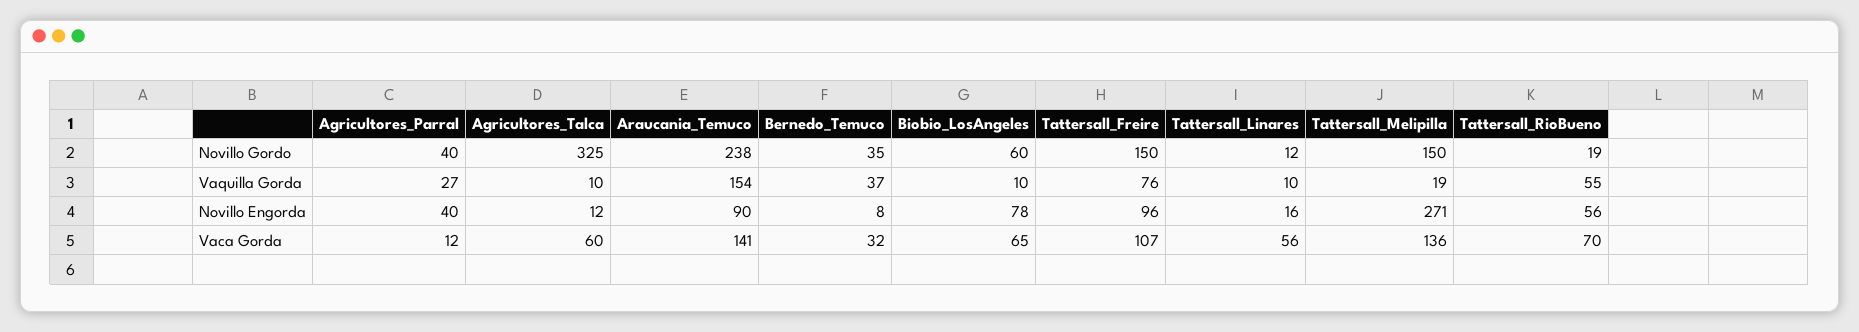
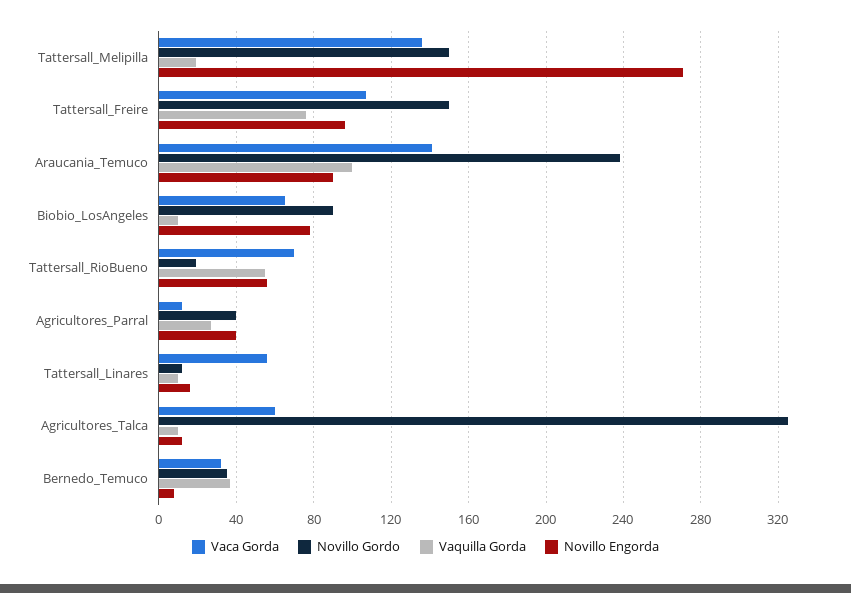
Novillo Gordo, Biobio_LosAngeles: 60 -> 90
Vaquilla Gorda, Araucania_Temuco: 154 -> 100

